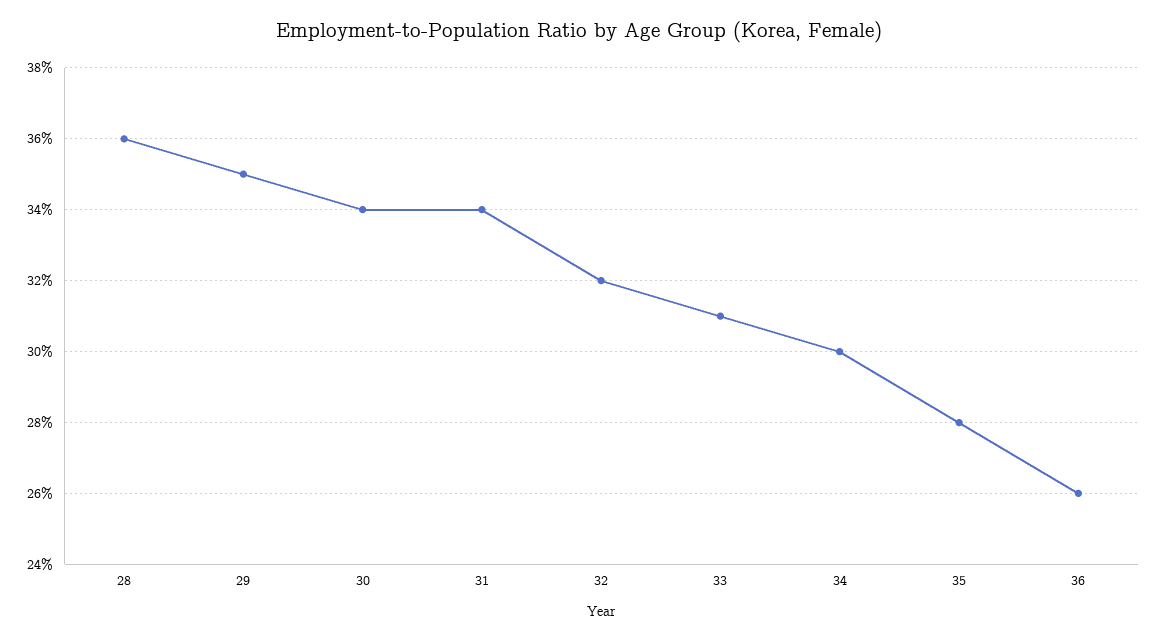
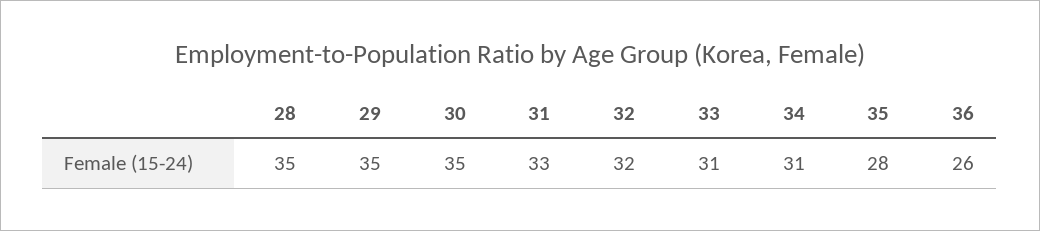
28: 36 -> 35
30: 34 -> 35
31: 34 -> 33
34: 30 -> 31

